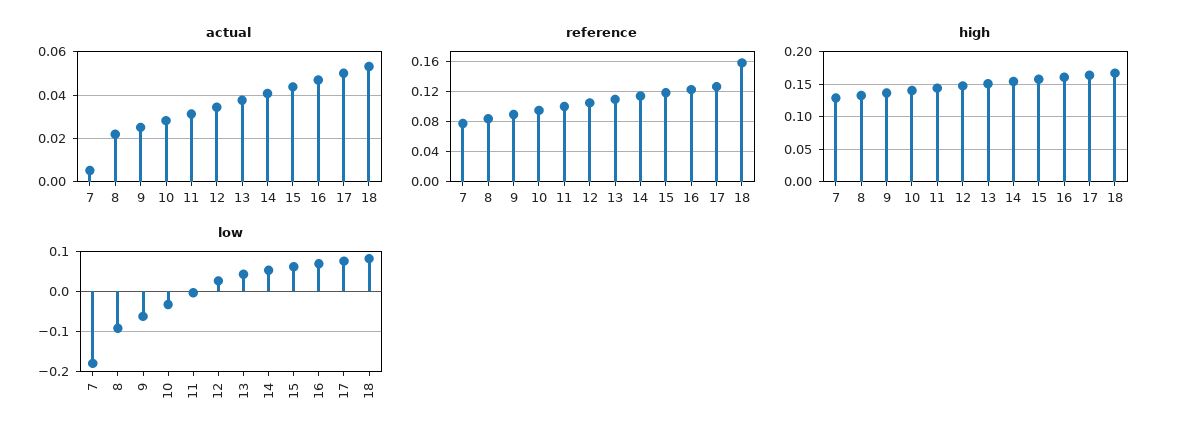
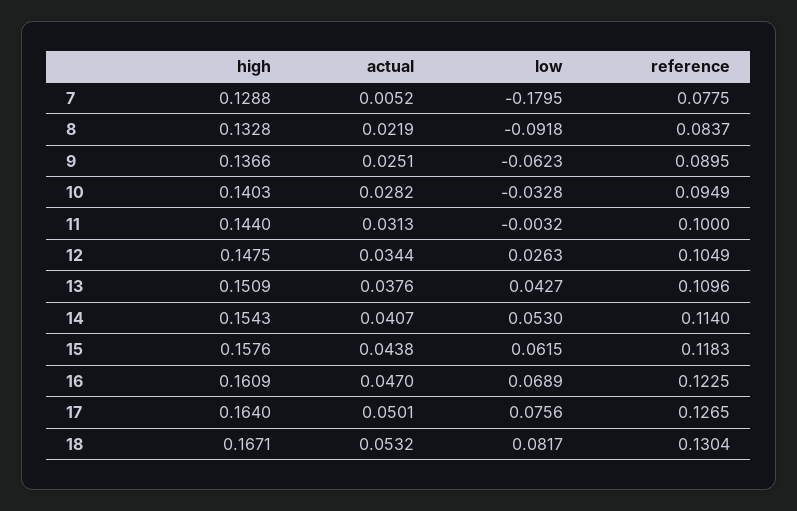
reference, 18: 0.16 -> 0.1304

